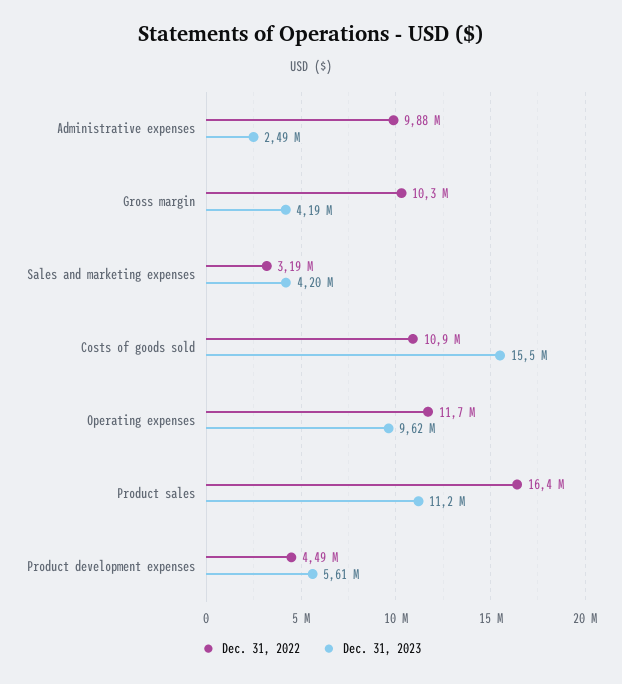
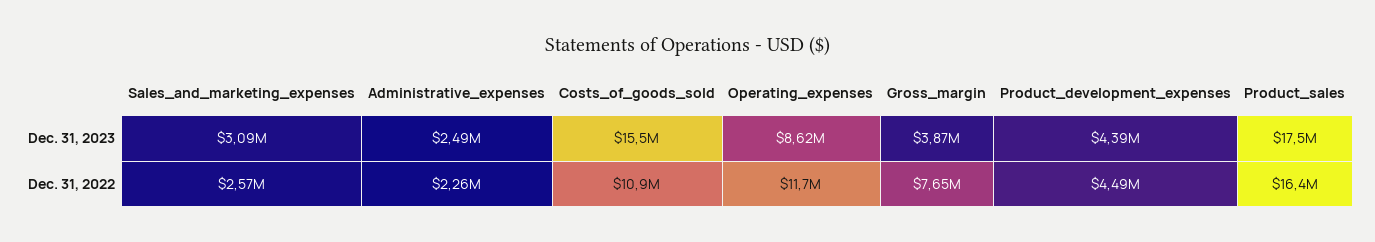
Dec. 31, 2022, Administrative expenses: 9880000 -> 2260000
Dec. 31, 2022, Gross margin: 10300000 -> 7650000
Dec. 31, 2023, Gross margin: 4190000 -> 3870000
Dec. 31, 2022, Sales and marketing expenses: 3190000 -> 2570000
Dec. 31, 2023, Sales and marketing expenses: 4200000 -> 3090000
Dec. 31, 2023, Operating expenses: 9620000 -> 8620000
Dec. 31, 2023, Product sales: 11200000 -> 17500000
Dec. 31, 2023, Product development expenses: 5610000 -> 4390000

